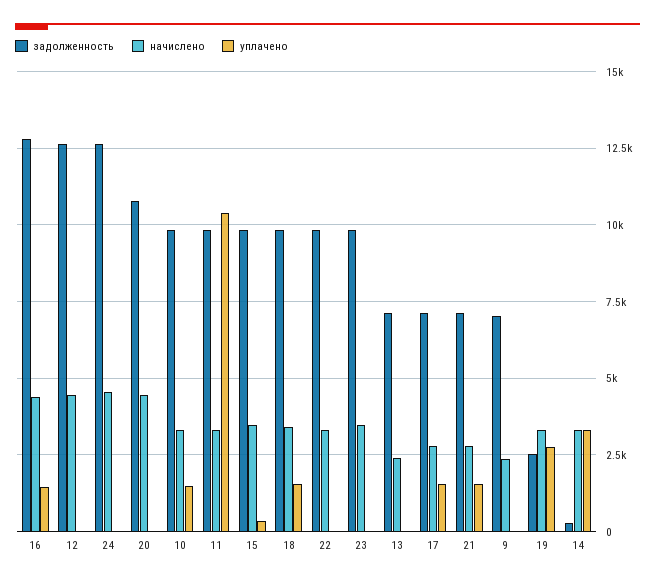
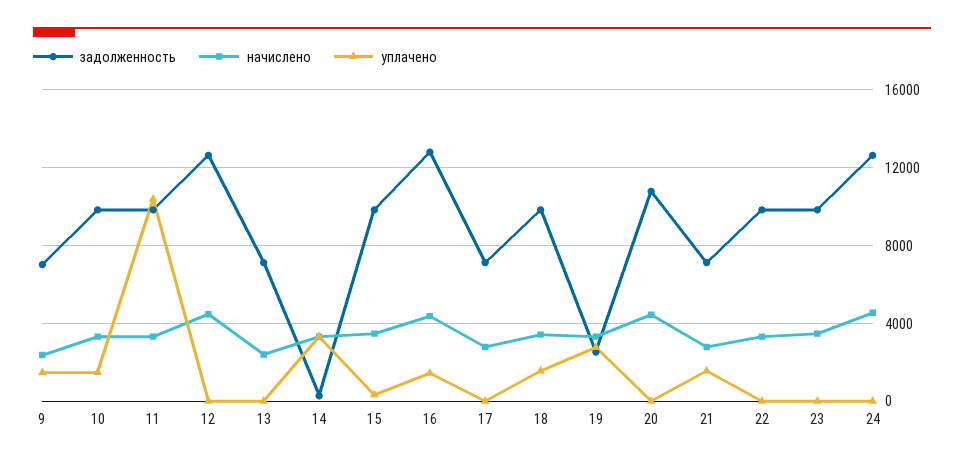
уплачено, 17: 1500 -> 0
уплачено, 9: 0 -> 1500

